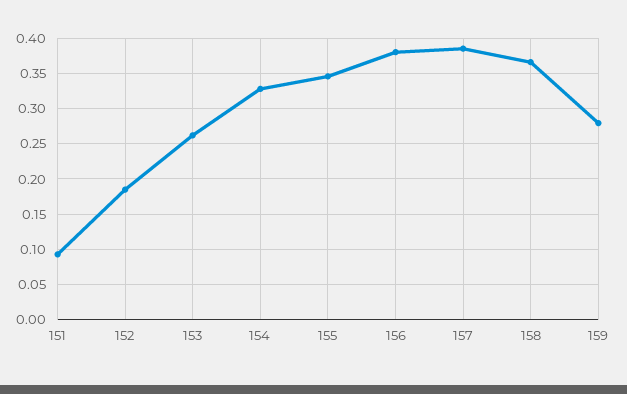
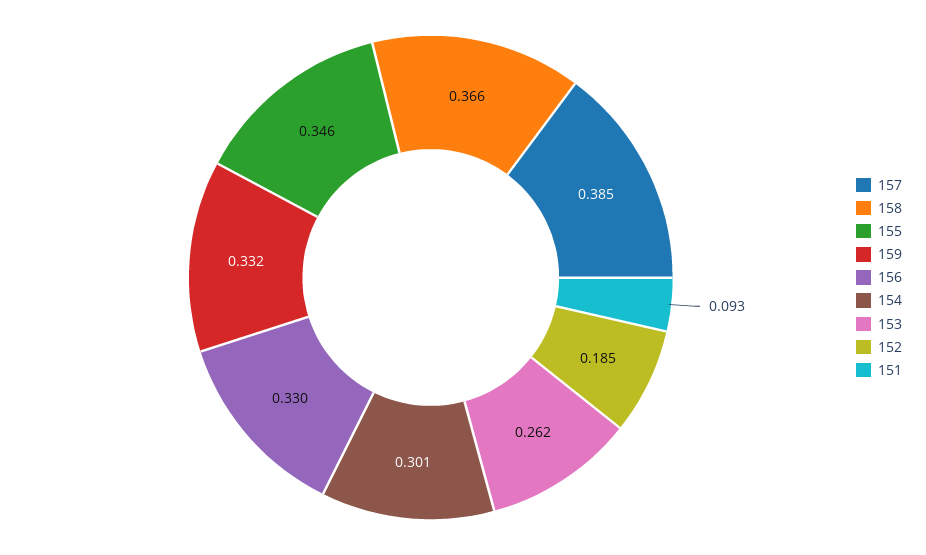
154: 0.33 -> 0.301
156: 0.38 -> 0.33
159: 0.28 -> 0.332

